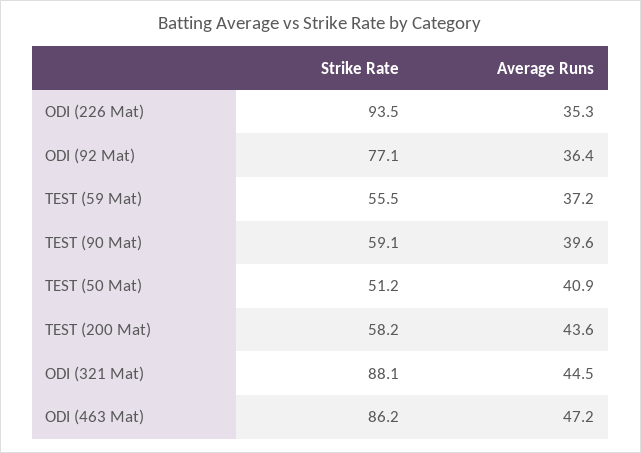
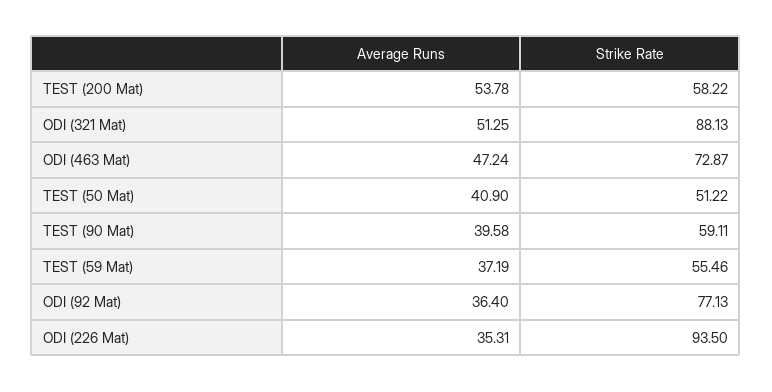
Average Runs, TEST (200 Mat): 43.6 -> 53.78
Average Runs, ODI (321 Mat): 44.5 -> 51.25
Strike Rate, ODI (463 Mat): 86.2 -> 72.87

